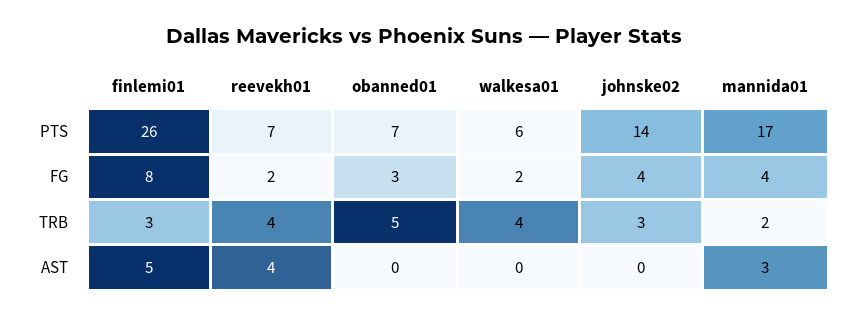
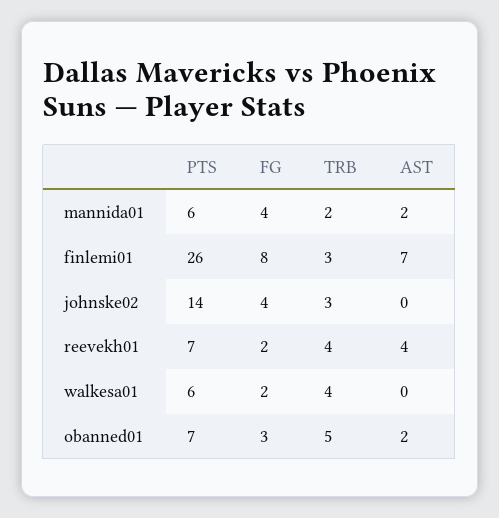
mannida01, PTS: 17 -> 6
finlemi01, AST: 5 -> 7
obanned01, AST: 0 -> 2
mannida01, AST: 3 -> 2

